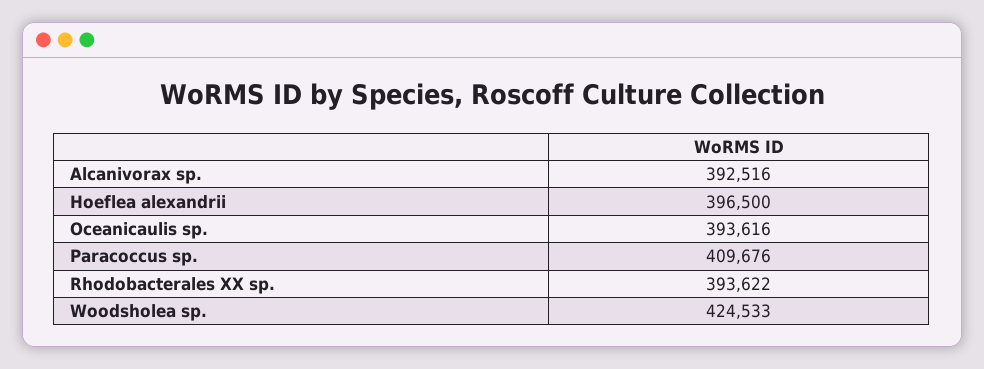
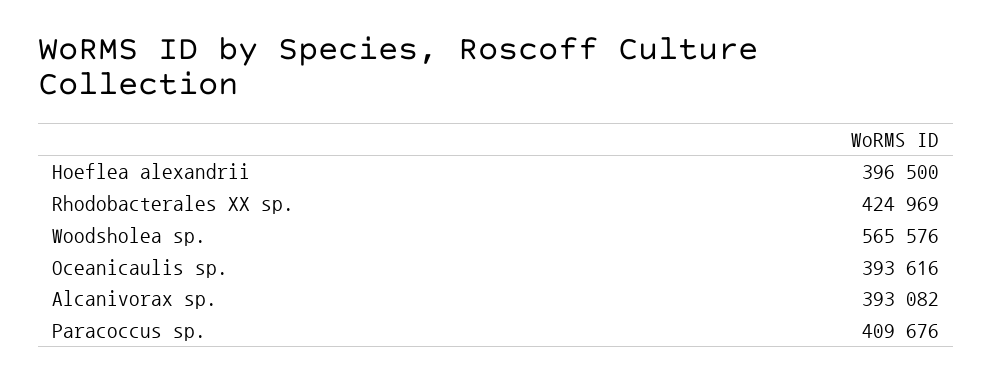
Alcanivorax sp.: 392516 -> 393082
Rhodobacterales XX sp.: 393622 -> 424969
Woodsholea sp.: 424533 -> 565576

